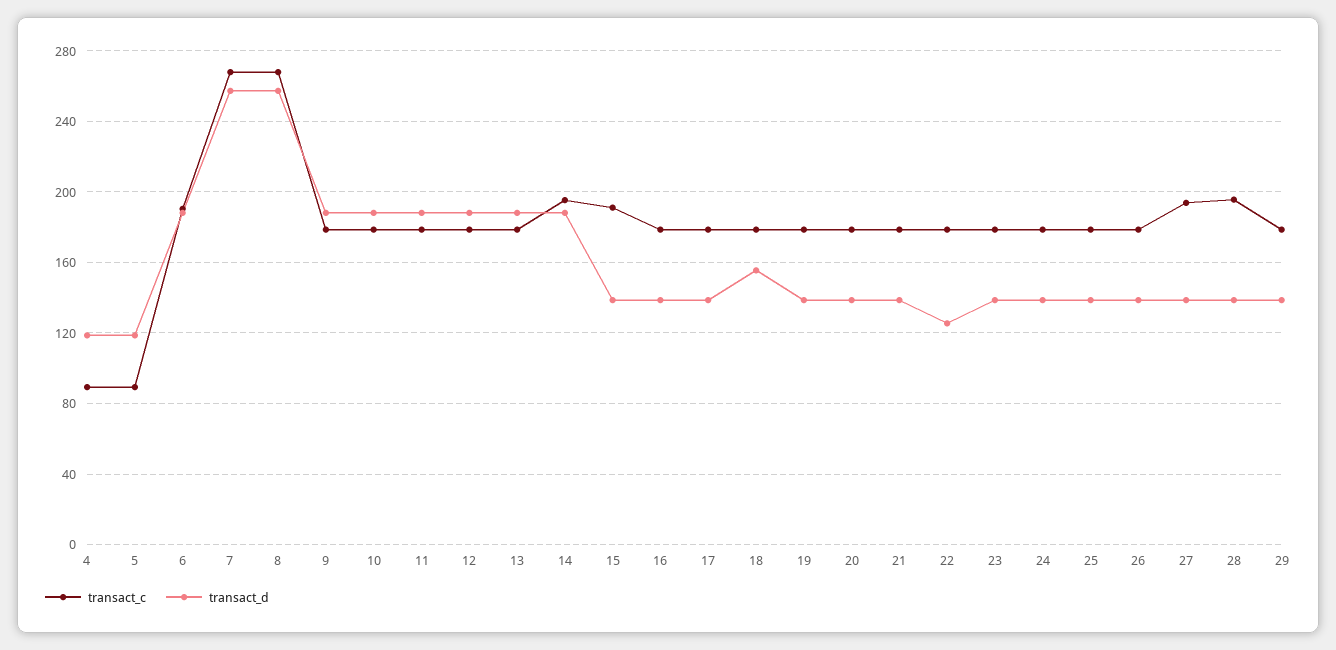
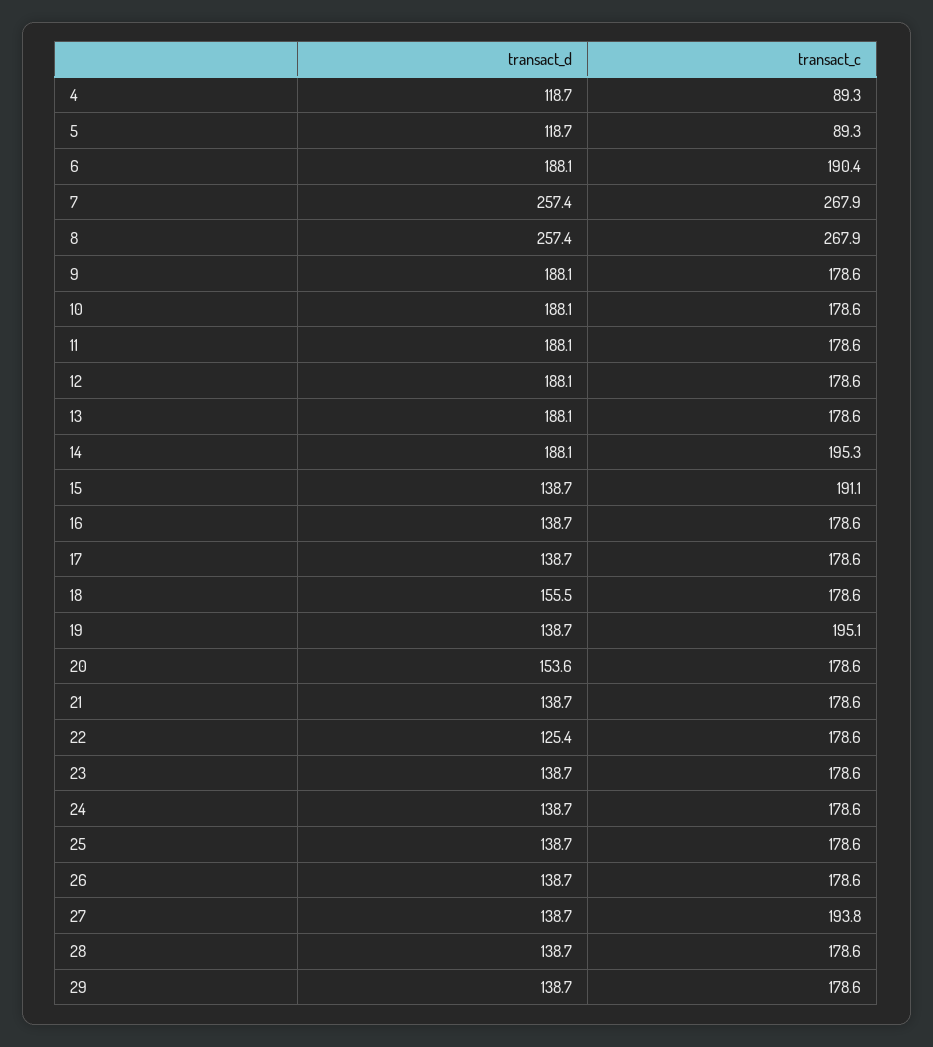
transact_c, 19: 180 -> 195.1
transact_d, 20: 140 -> 153.6
transact_c, 28: 195 -> 178.6

